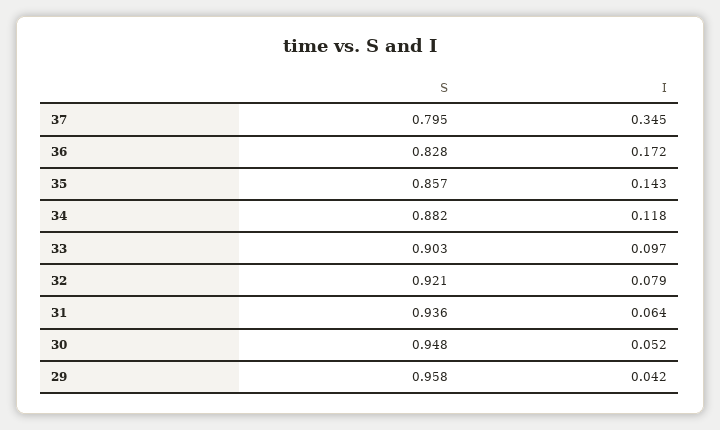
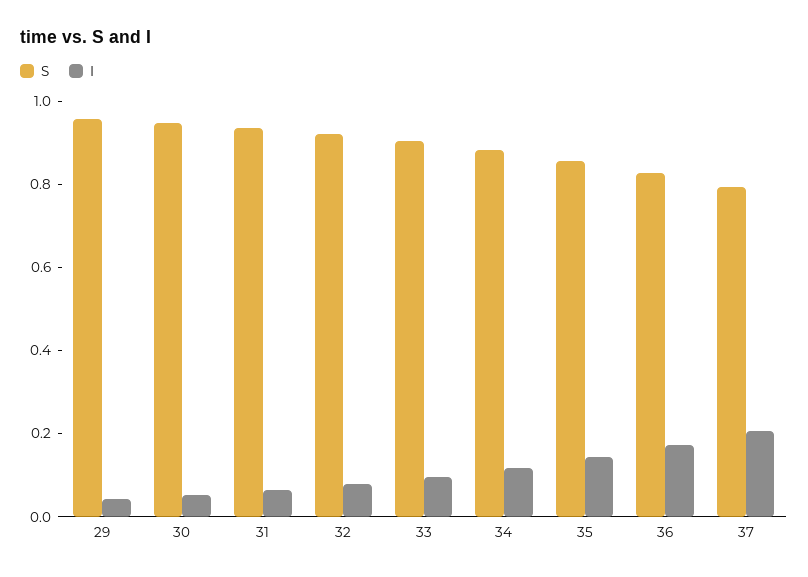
I, 37: 0.345 -> 0.2

